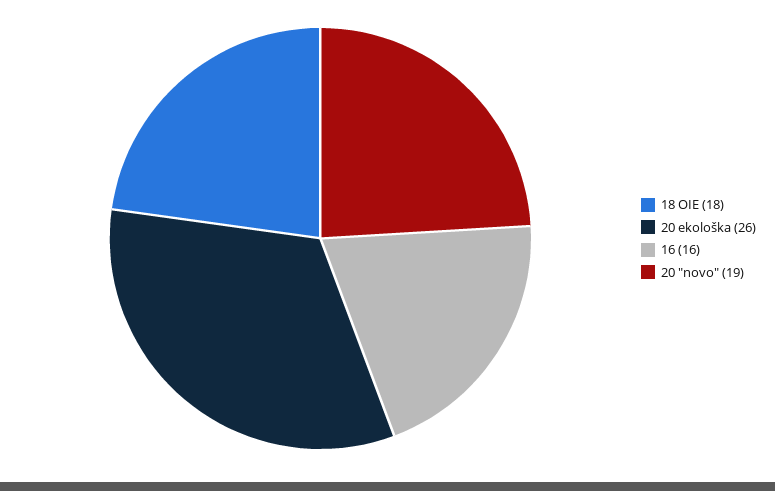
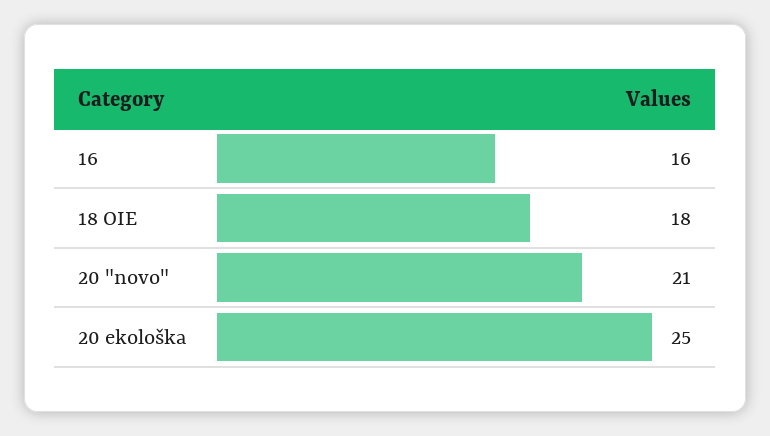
20 ekološka: 26 -> 25
20 "novo": 19 -> 21

